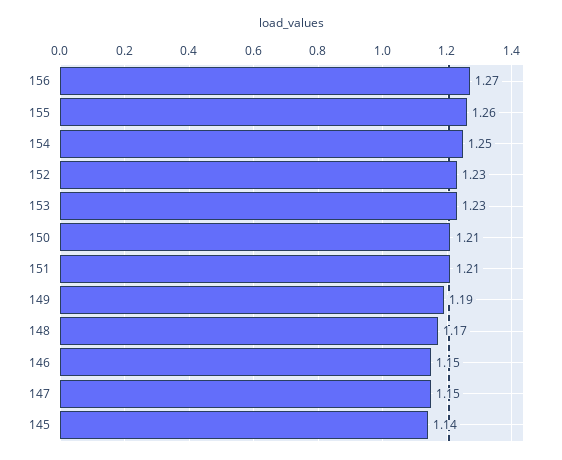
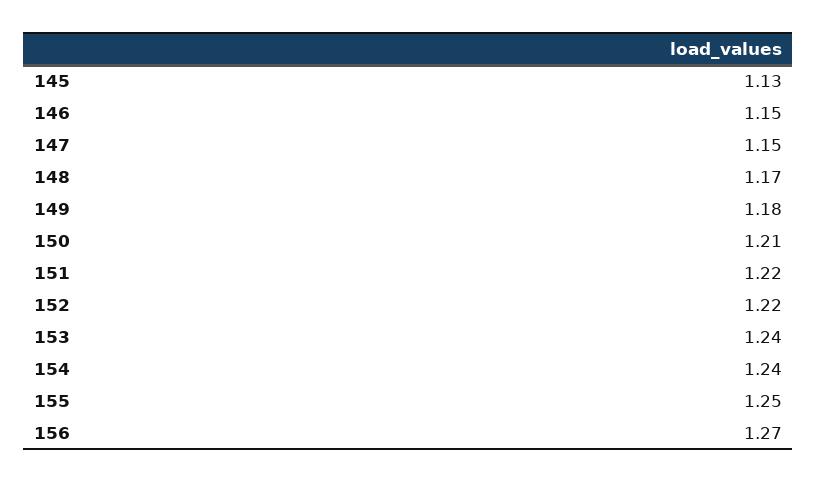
155: 1.26 -> 1.25
154: 1.25 -> 1.24
152: 1.23 -> 1.22
153: 1.23 -> 1.24
151: 1.21 -> 1.22
149: 1.19 -> 1.18
145: 1.14 -> 1.13

